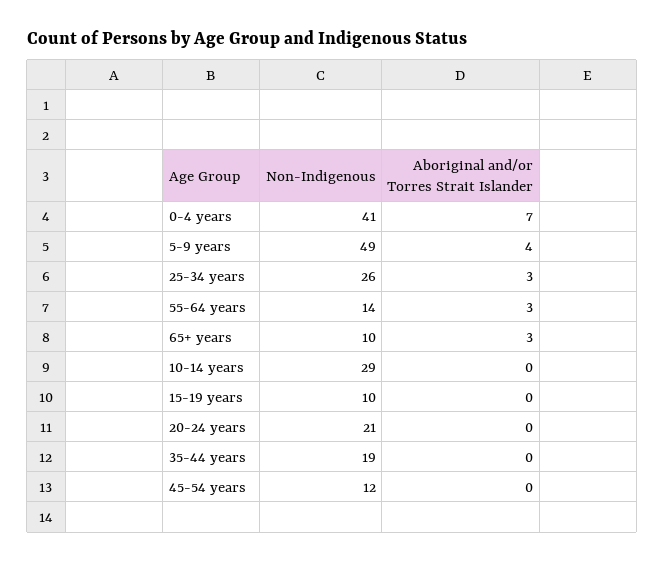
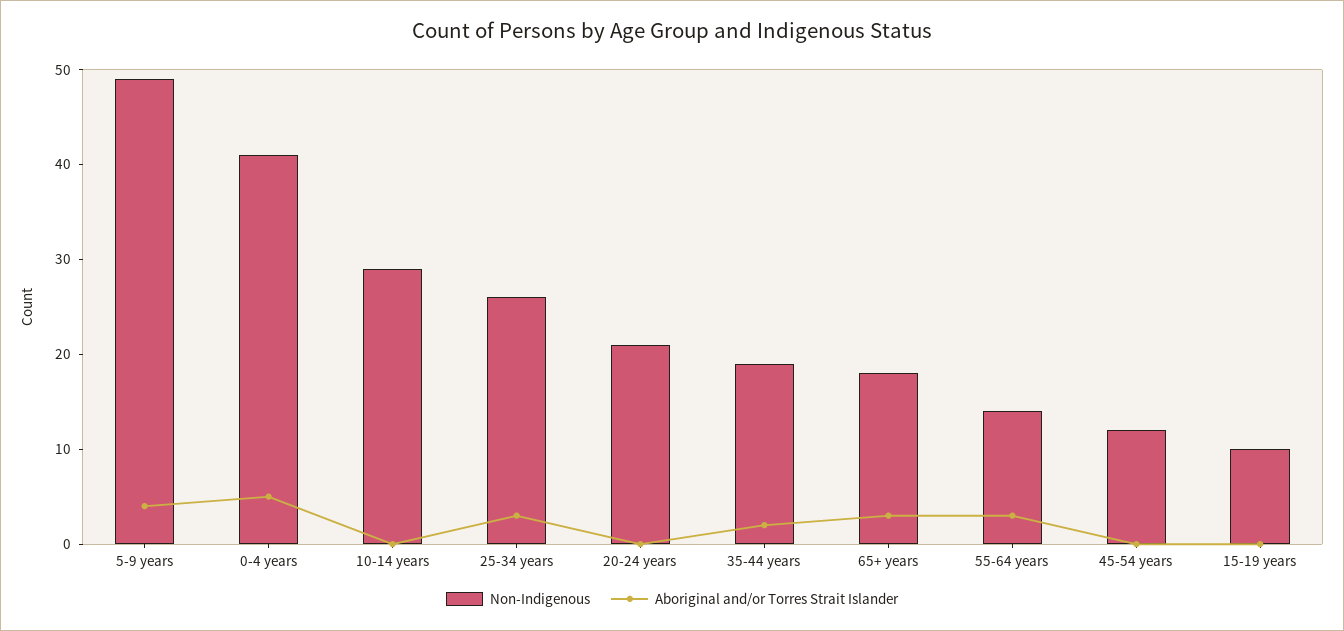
Aboriginal and/or Torres Strait Islander, 0-4 years: 7 -> 5
Non-Indigenous, 65+ years: 10 -> 18
Aboriginal and/or Torres Strait Islander, 35-44 years: 0 -> 2

